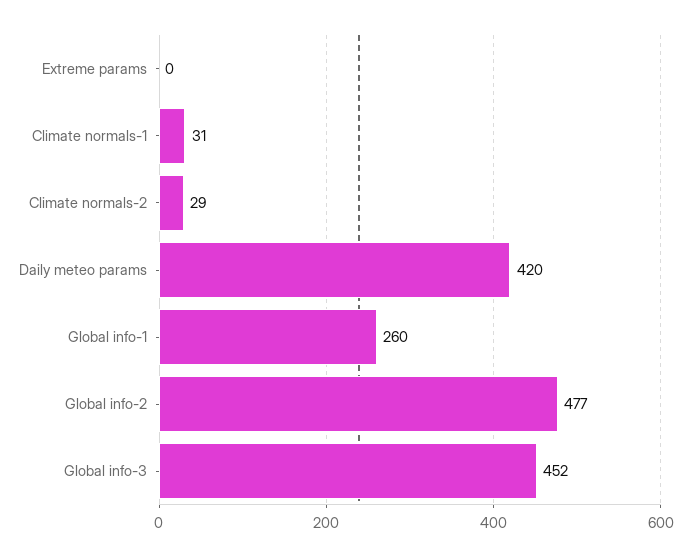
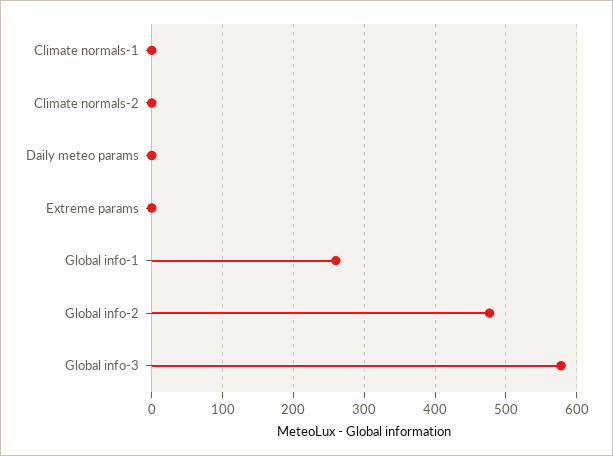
Climate normals-1: 31 -> 0
Climate normals-2: 29 -> 0
Daily meteo params: 420 -> 0
Global info-3: 452 -> 580

